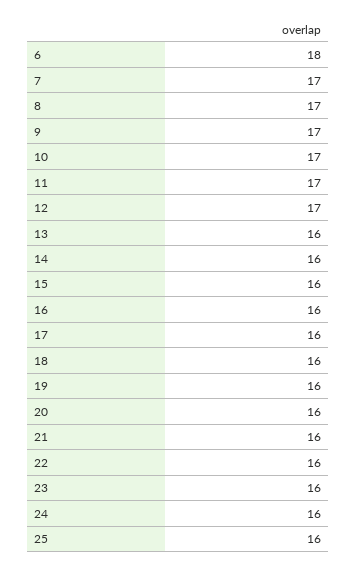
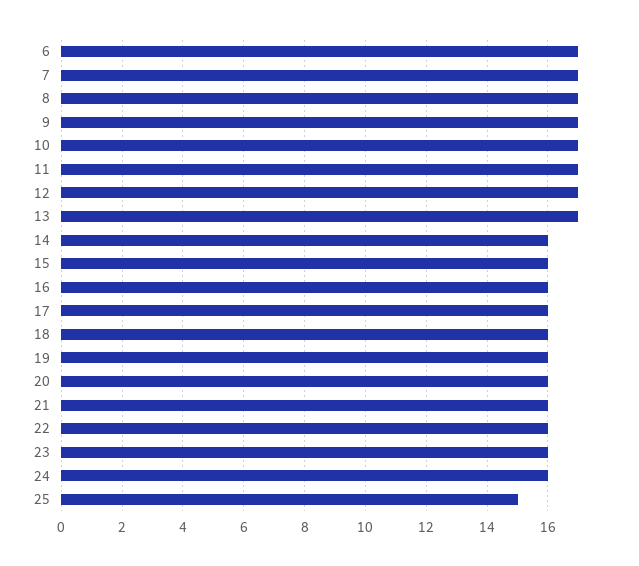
6: 18 -> 17
13: 16 -> 17
25: 16 -> 15

